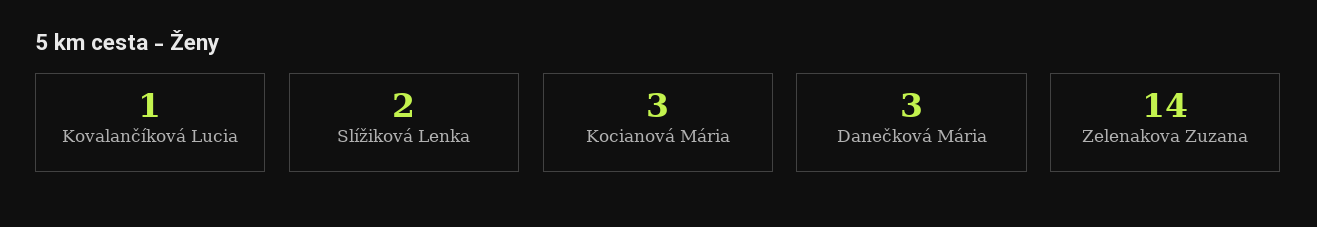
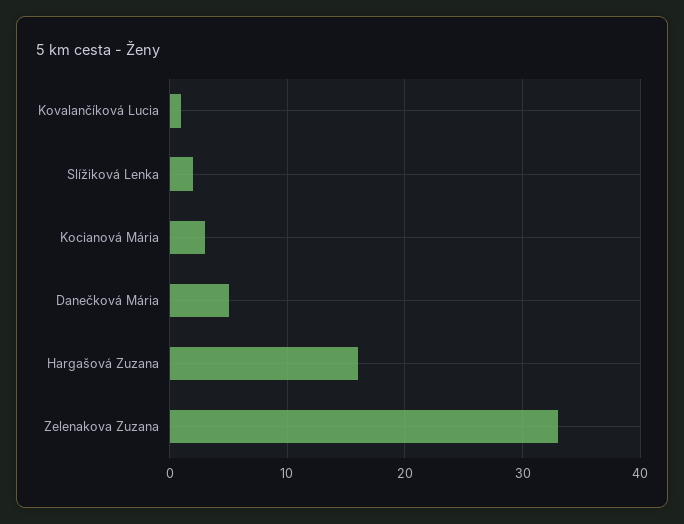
Danečková Mária: 3 -> 5
Zelenakova Zuzana: 14 -> 33
Hargašová Zuzana: none -> 16

